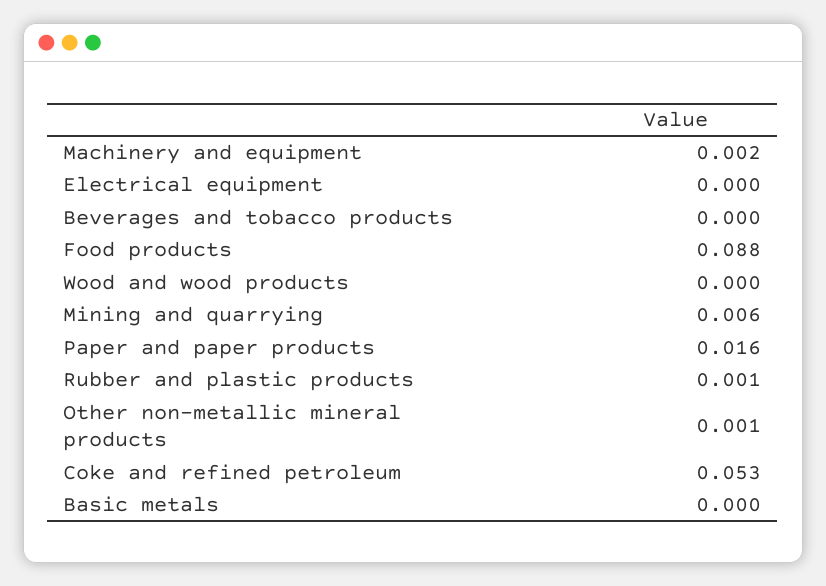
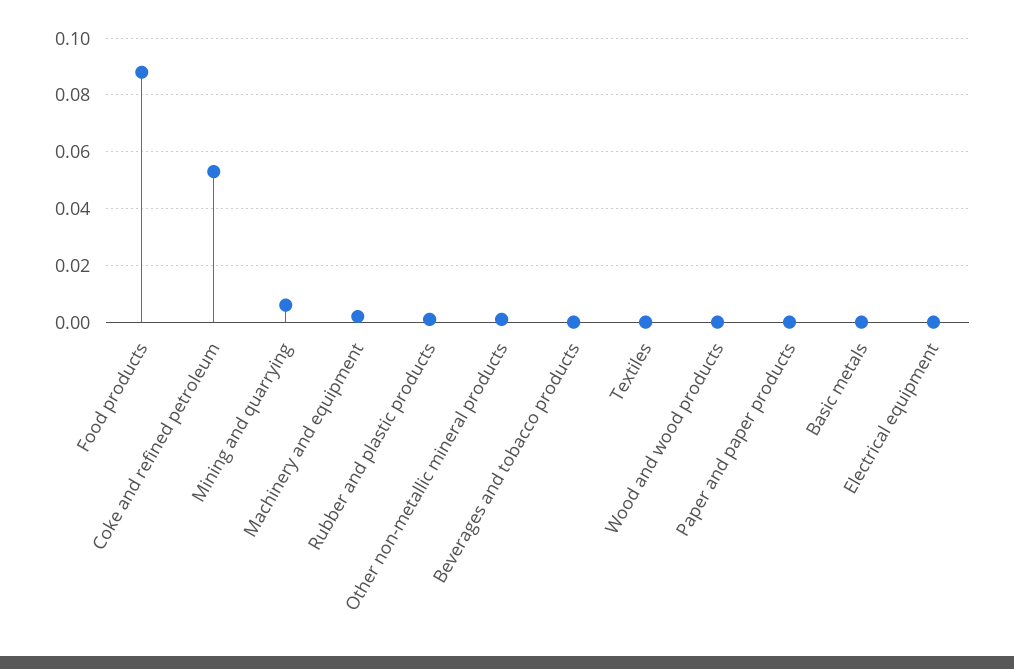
Paper and paper products: 0.016 -> 0
Textiles: none -> 0

